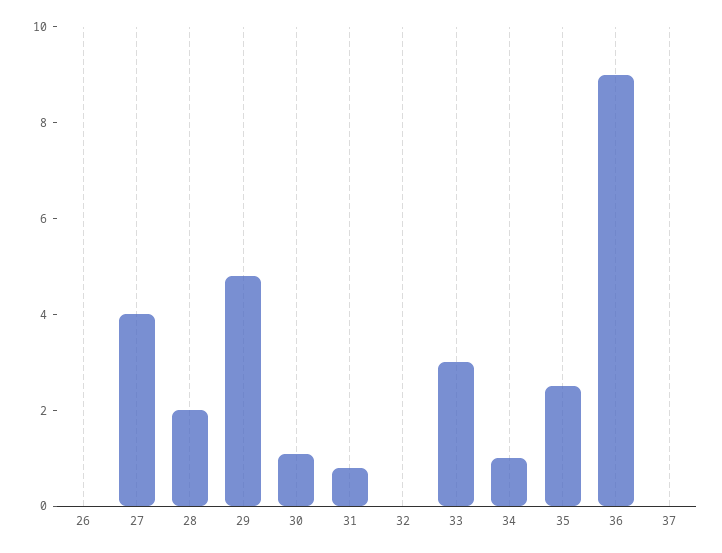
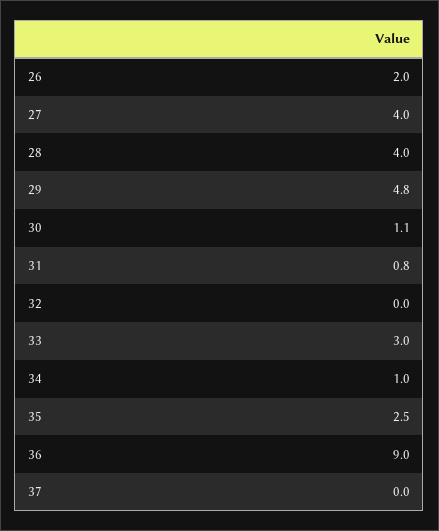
26: 0 -> 2
28: 2 -> 4

